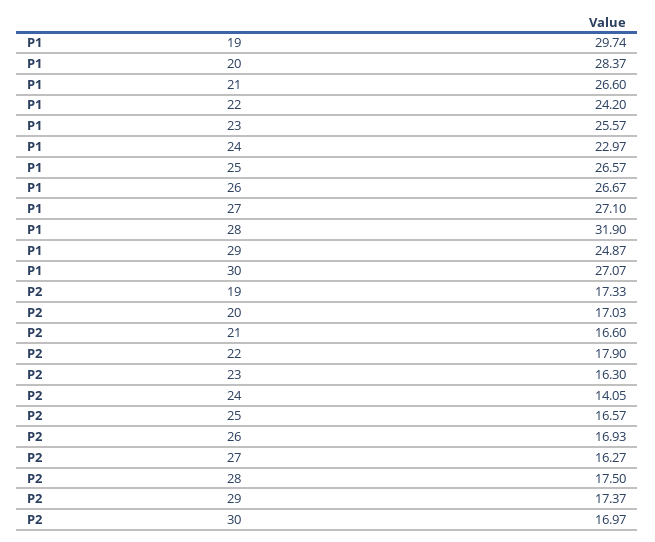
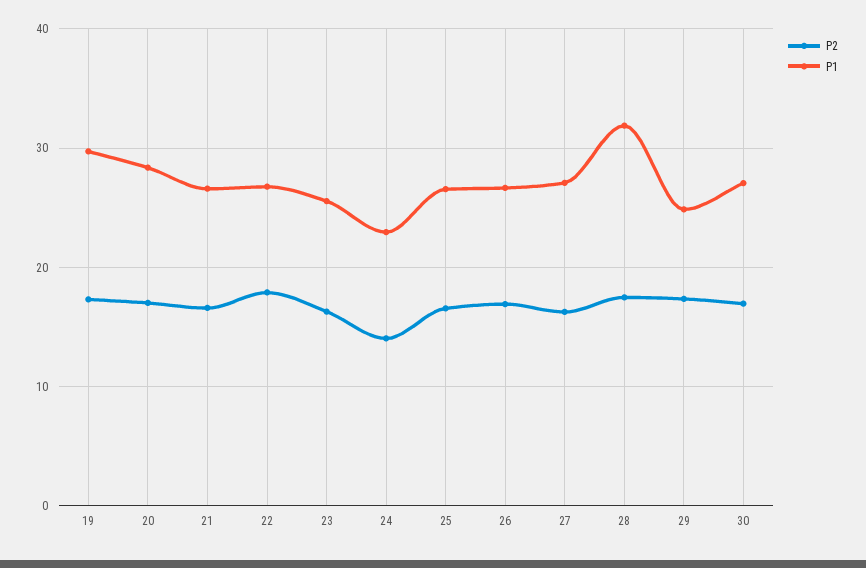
P1, 22: 24.2 -> 27

